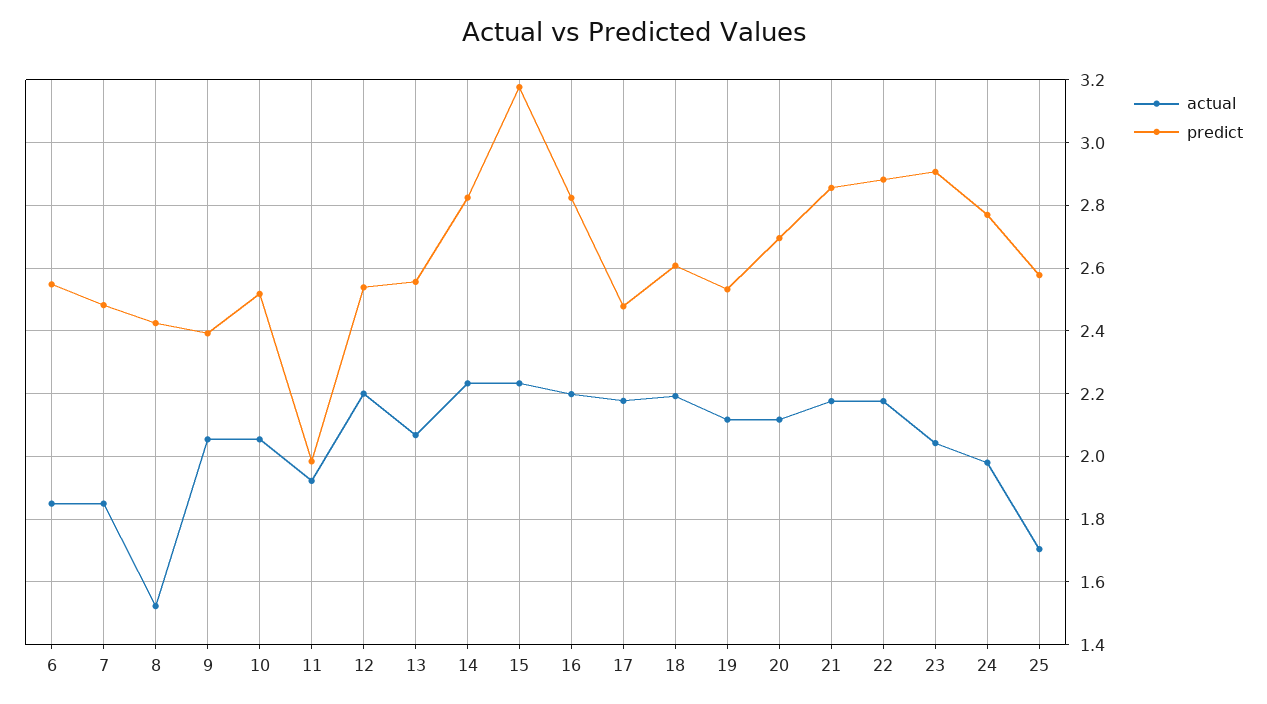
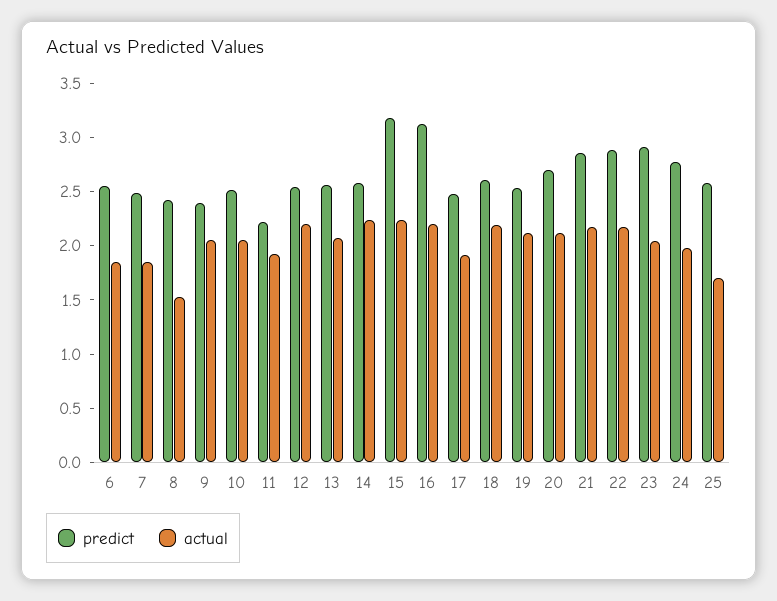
predict, 11: 1.98 -> 2.2
predict, 14: 2.82 -> 2.6
predict, 16: 2.82 -> 3.1
actual, 17: 2.18 -> 1.9

